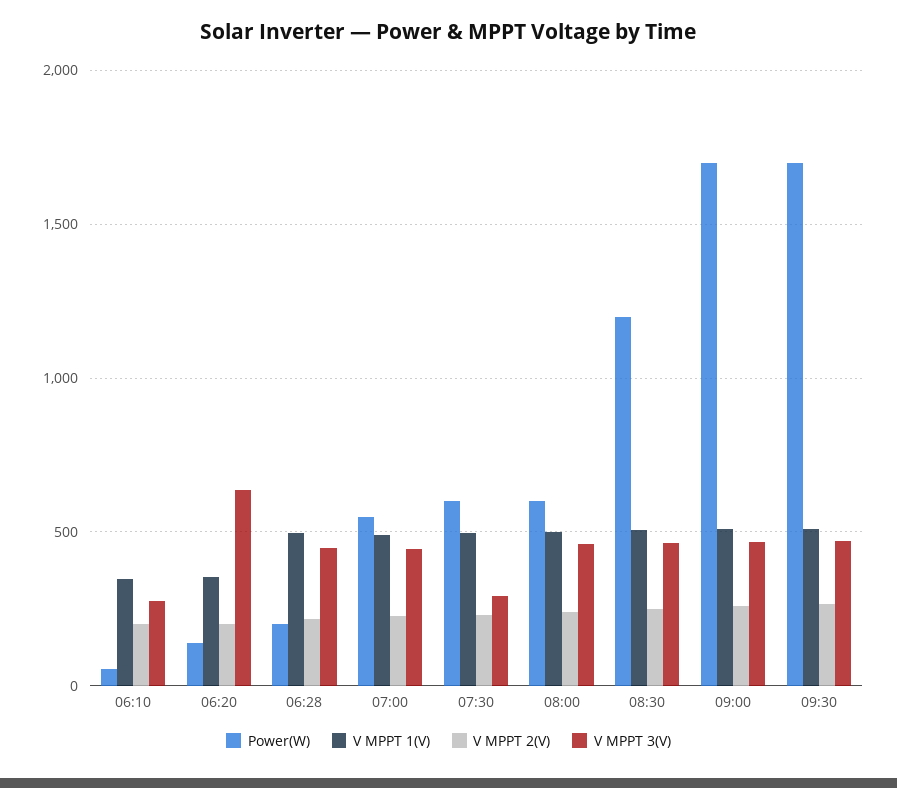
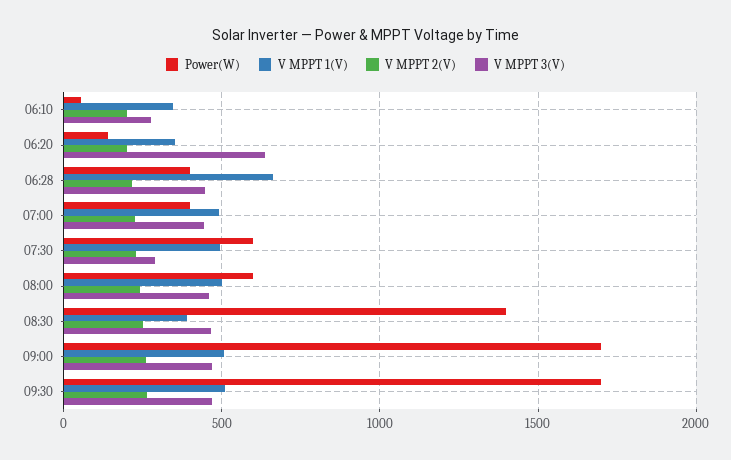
Power(W), 06:28: 200 -> 400
V MPPT 1(V), 06:28: 500 -> 650
Power(W), 07:00: 550 -> 400
Power(W), 08:30: 1200 -> 1400
V MPPT 1(V), 08:30: 500 -> 400

